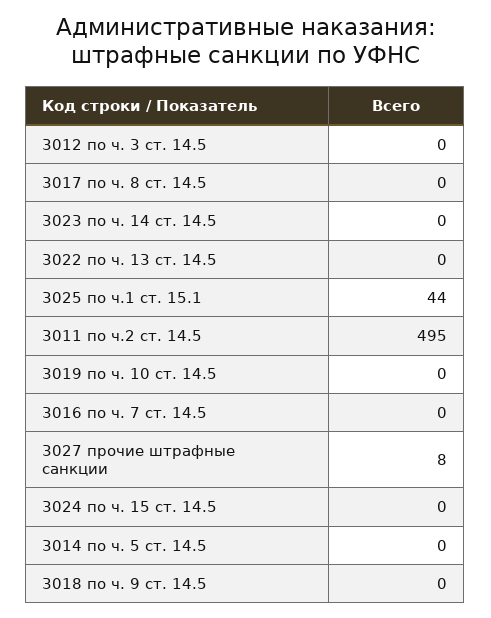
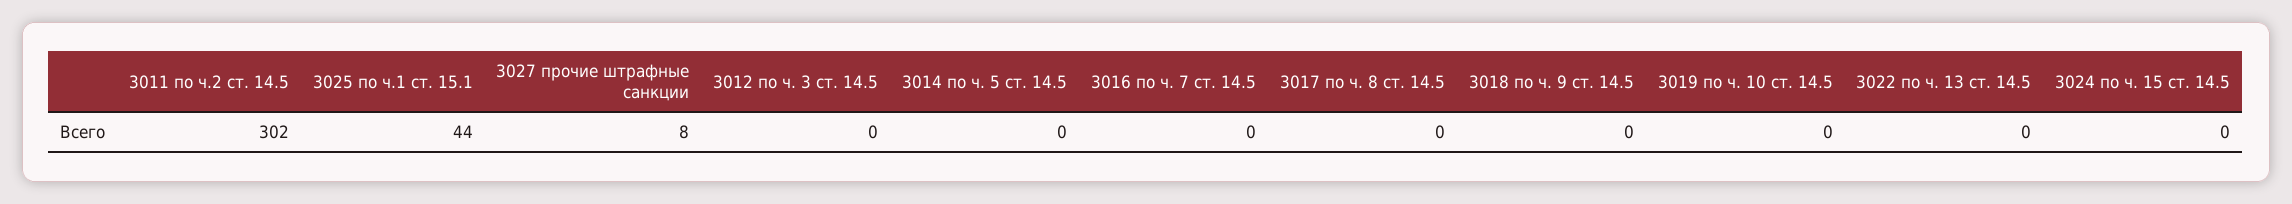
3023 по ч. 14 ст. 14.5: 0 -> none
3011 по ч.2 ст. 14.5: 495 -> 302

